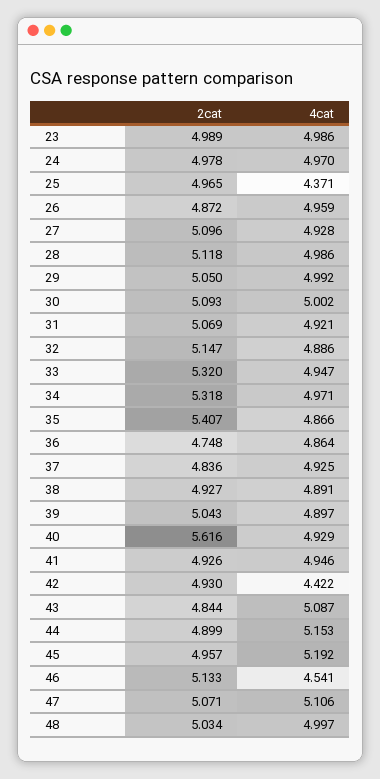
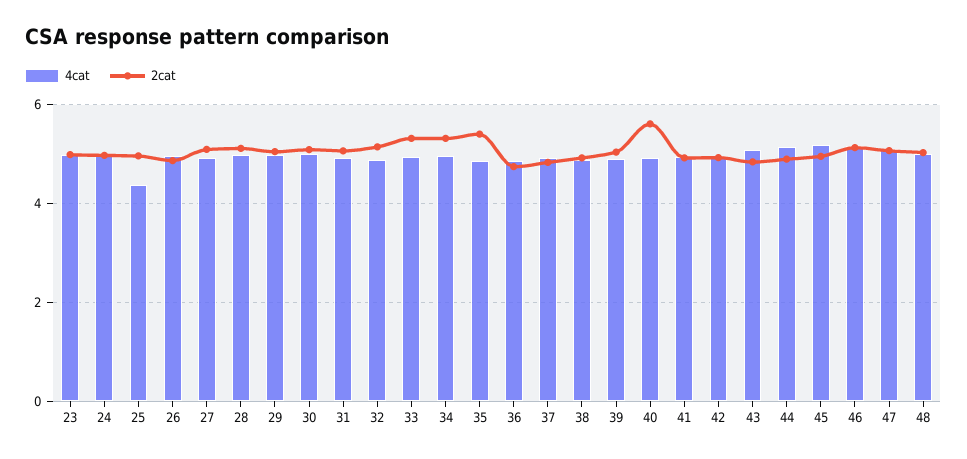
4cat, 42: 4.422 -> 5
4cat, 46: 4.541 -> 5.2

